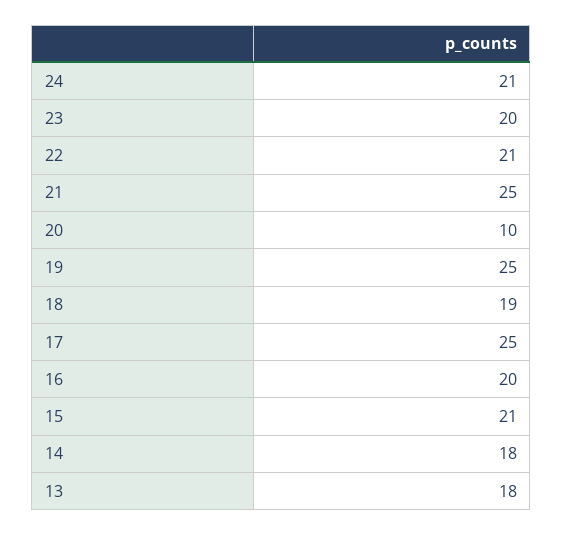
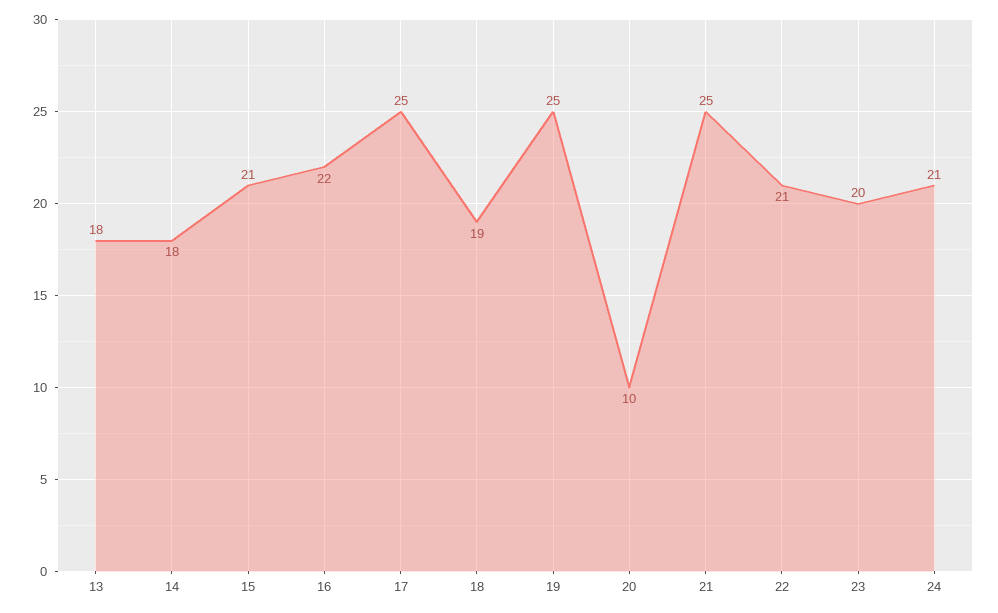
16: 20 -> 22

